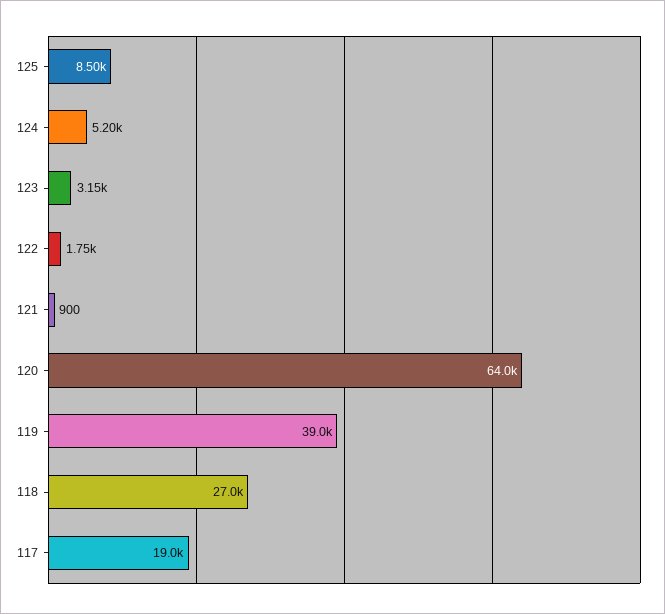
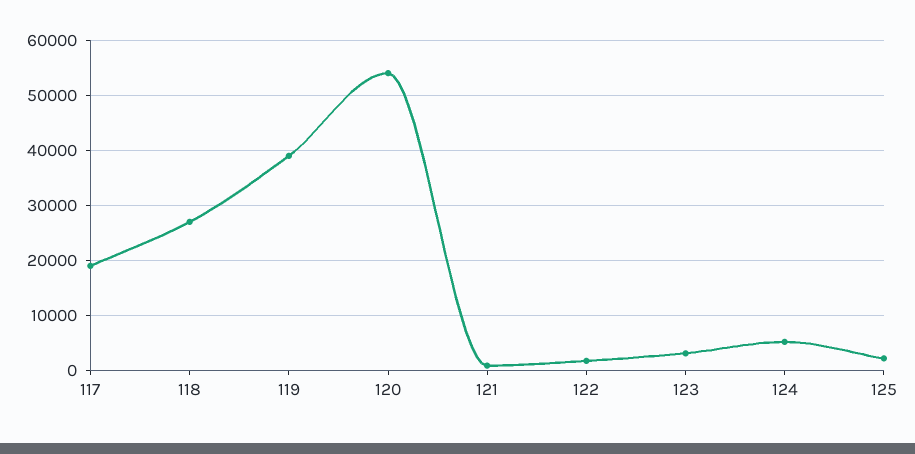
125: 8500 -> 2000
120: 64000 -> 54000

